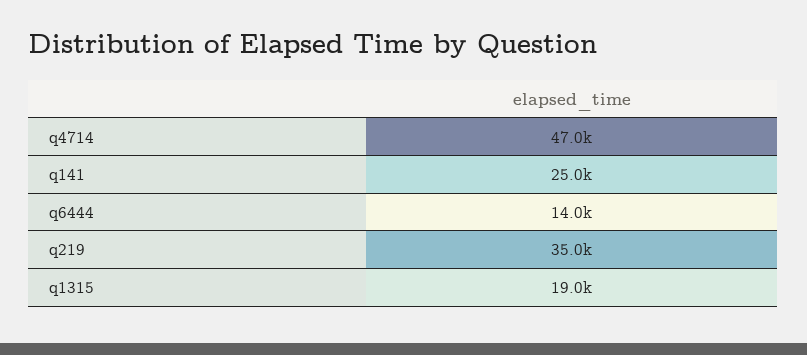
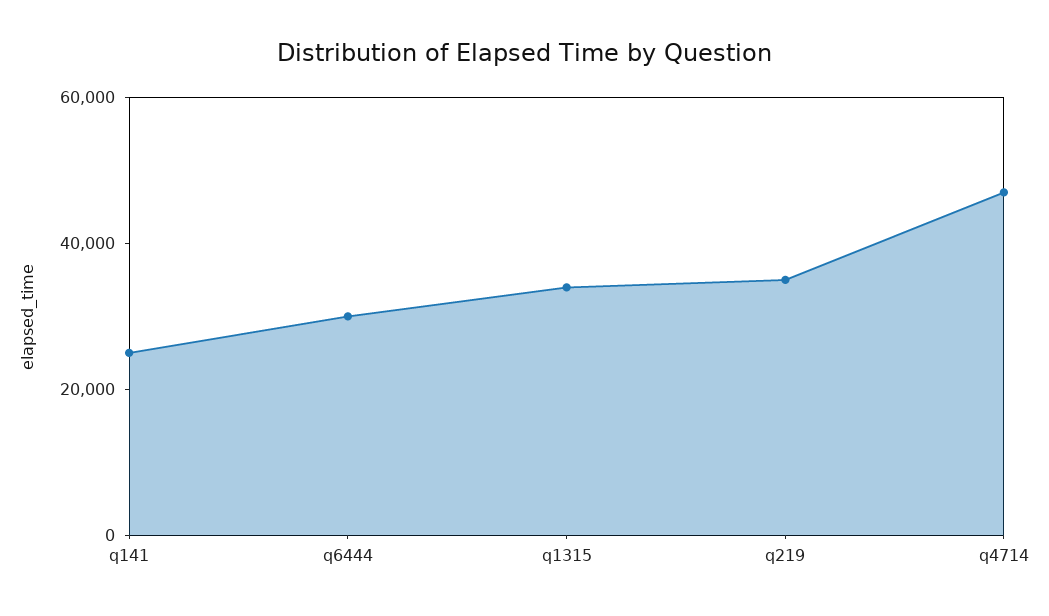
q6444: 14000 -> 30000
q1315: 19000 -> 35000

